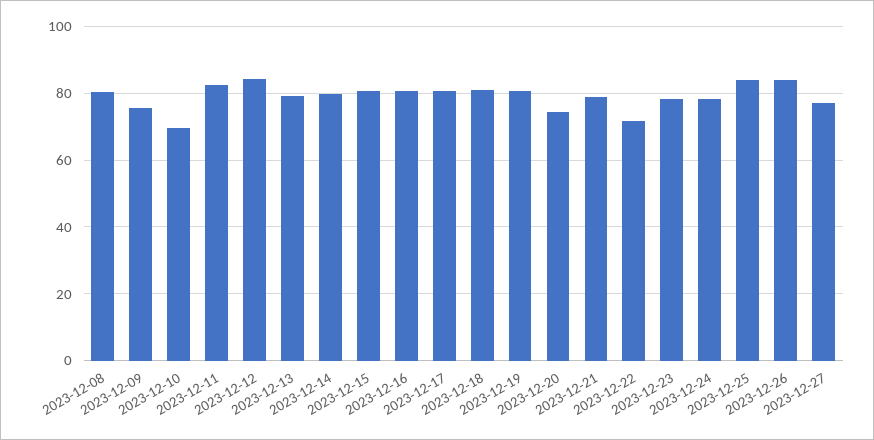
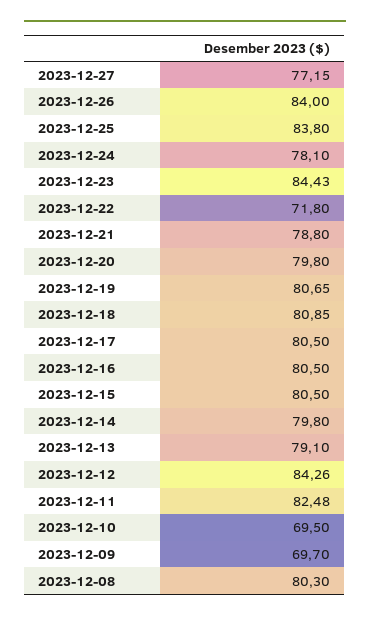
2023-12-09: 76 -> 69.7
2023-12-20: 74 -> 79.8
2023-12-23: 78 -> 84.43

